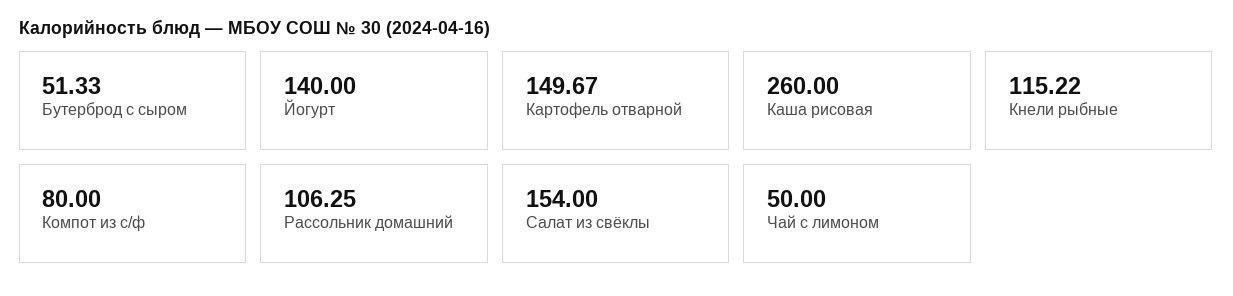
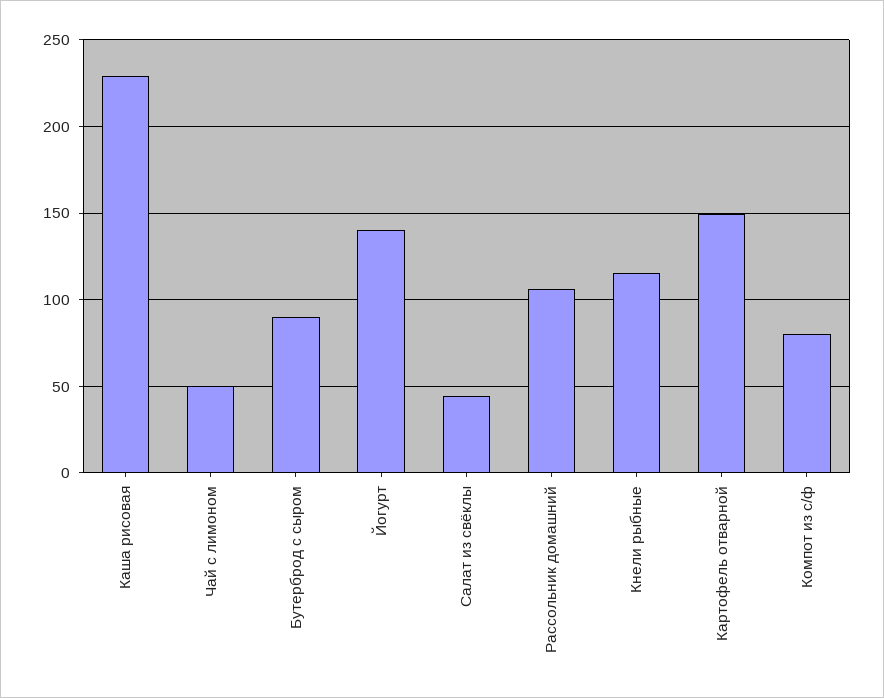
Бутерброд с сыром: 51.33 -> 90
Каша рисовая: 260 -> 230
Салат из свёклы: 154 -> 45

